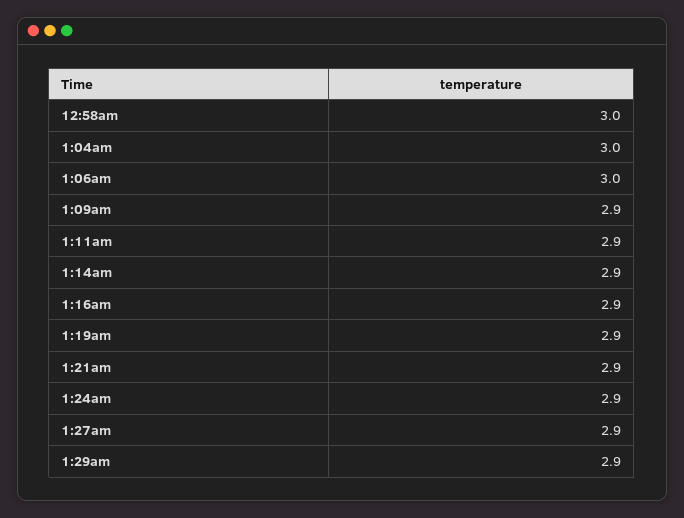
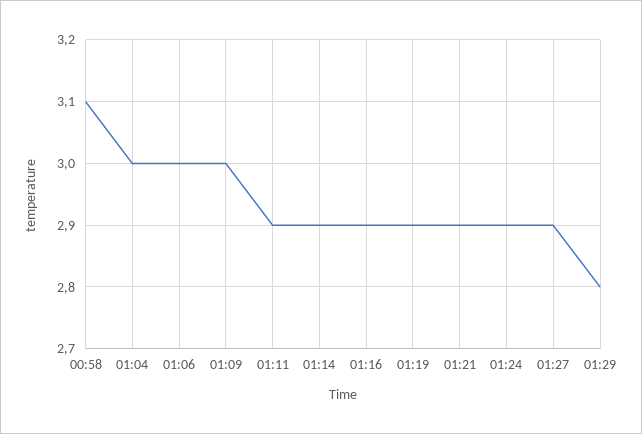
12:58am: 3 -> 3.1
1:09am: 2.9 -> 3
1:29am: 2.9 -> 2.8

